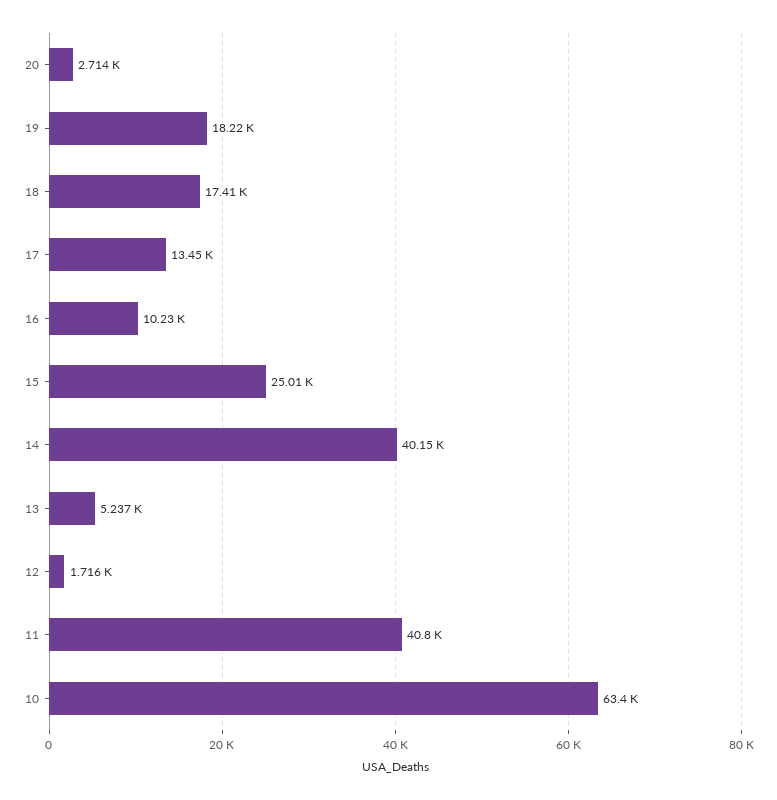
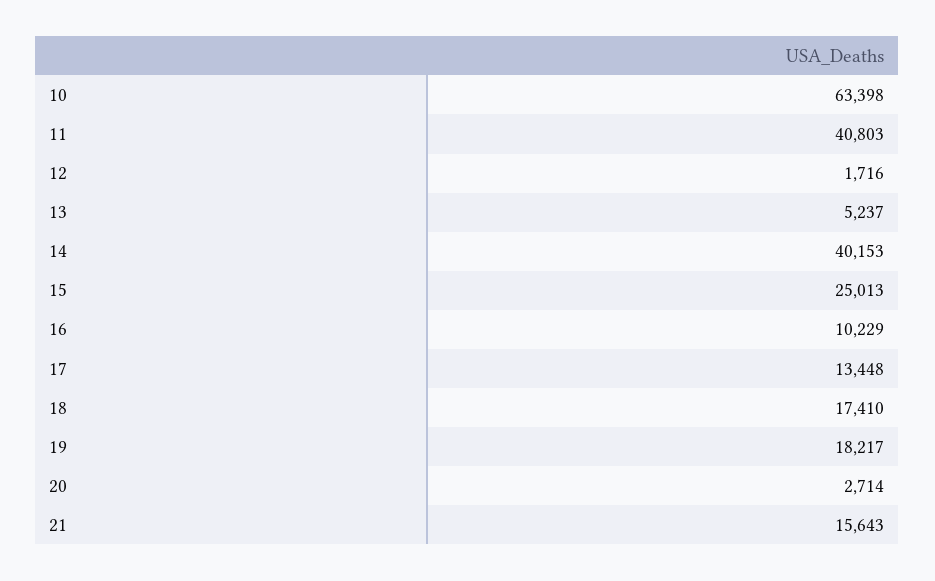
21: none -> 15643

